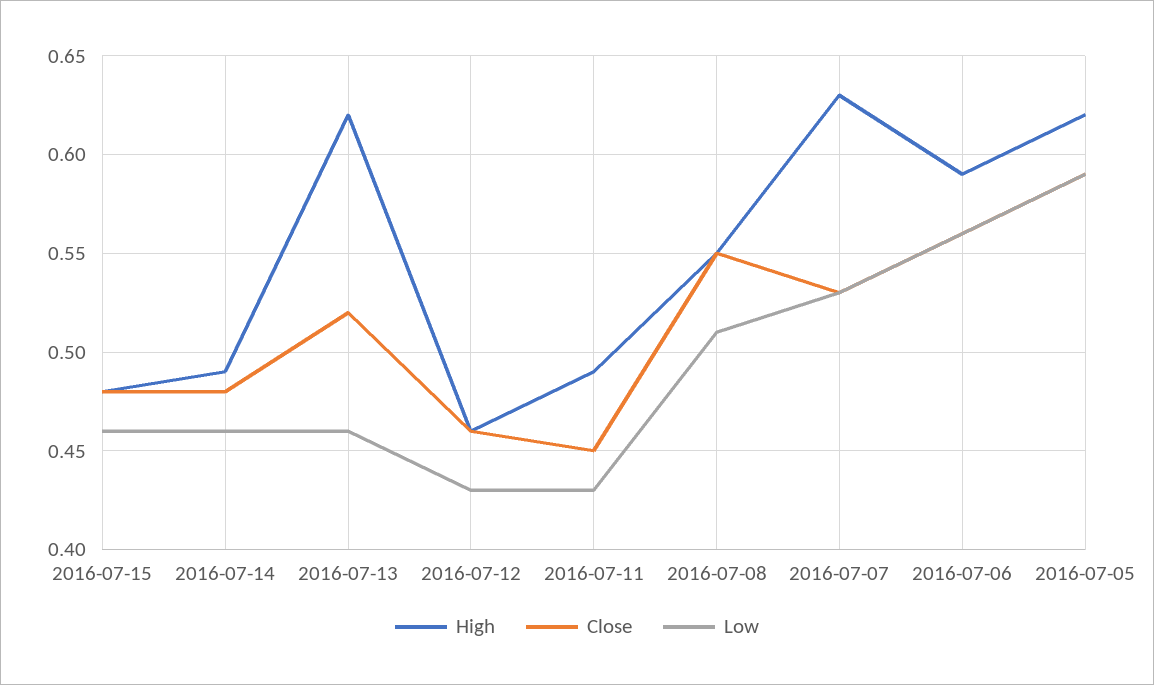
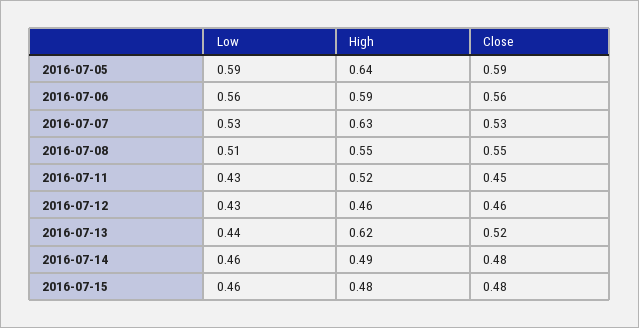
Low, 2016-07-13: 0.46 -> 0.44
High, 2016-07-11: 0.49 -> 0.52
High, 2016-07-05: 0.62 -> 0.64

